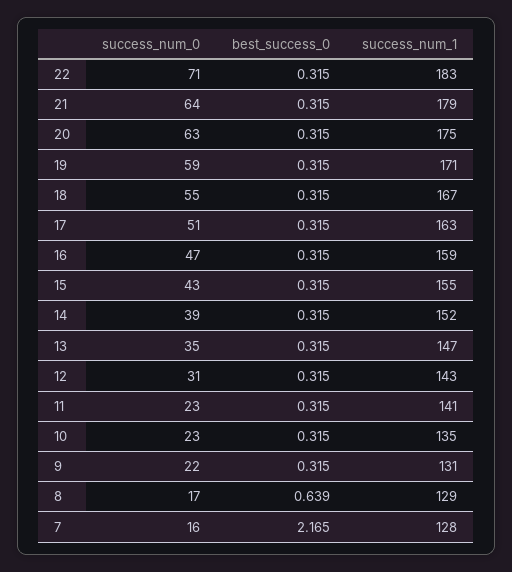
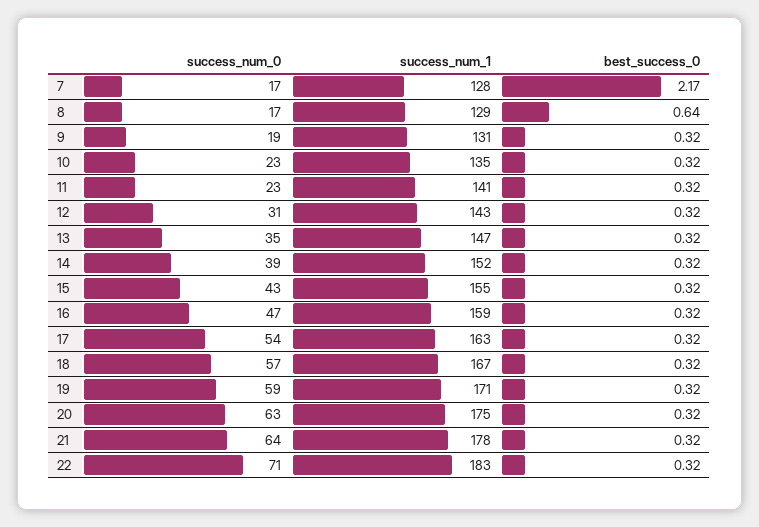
success_num_1, 21: 179 -> 178
success_num_0, 18: 55 -> 57
success_num_0, 17: 51 -> 54
success_num_0, 9: 22 -> 19
success_num_0, 7: 16 -> 17

